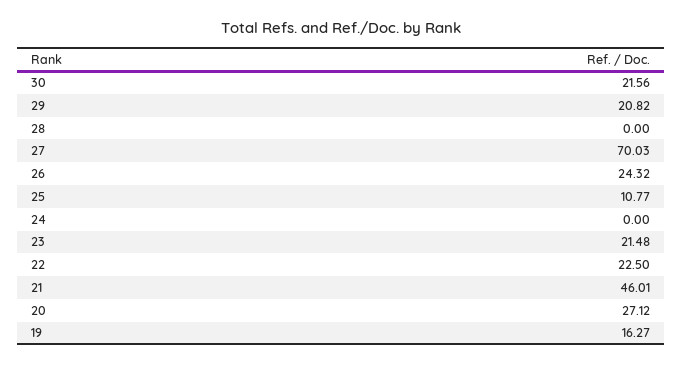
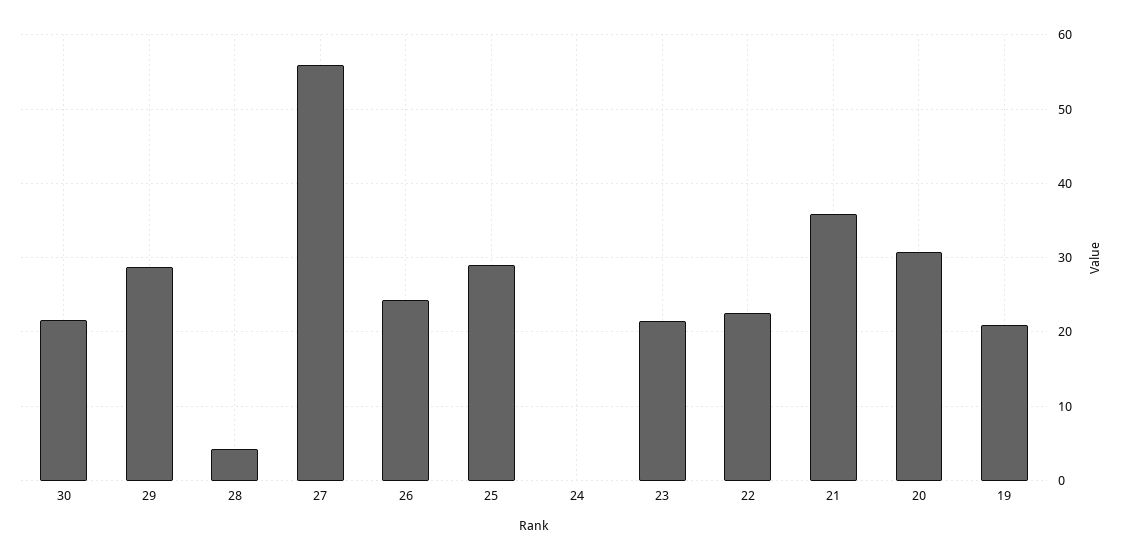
29: 20.82 -> 29
28: 0 -> 4
27: 70.03 -> 56
25: 10.77 -> 29
21: 46.01 -> 36
20: 27.12 -> 31
19: 16.27 -> 21

